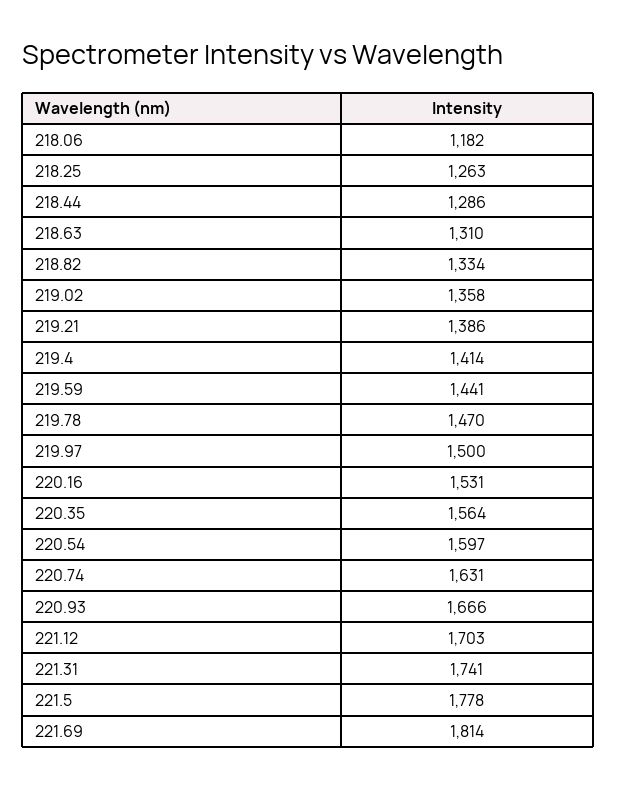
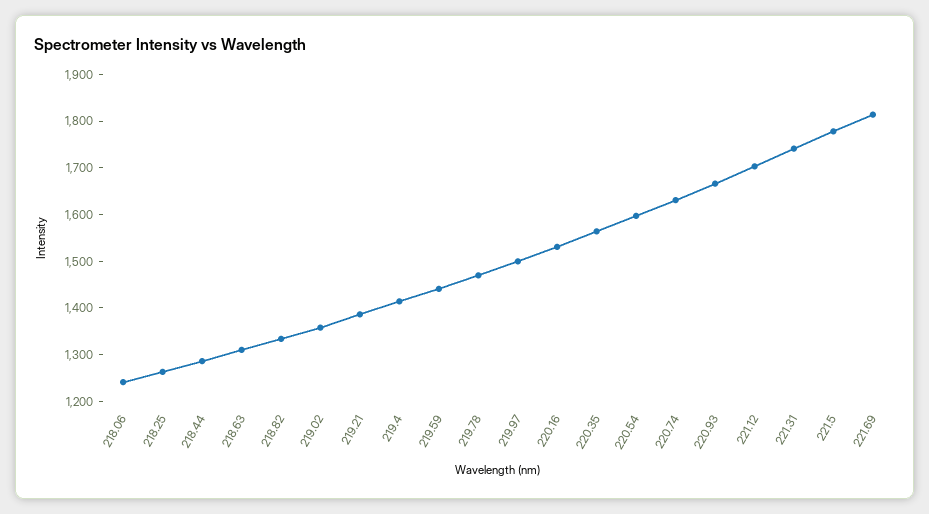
218.06: 1182 -> 1240

